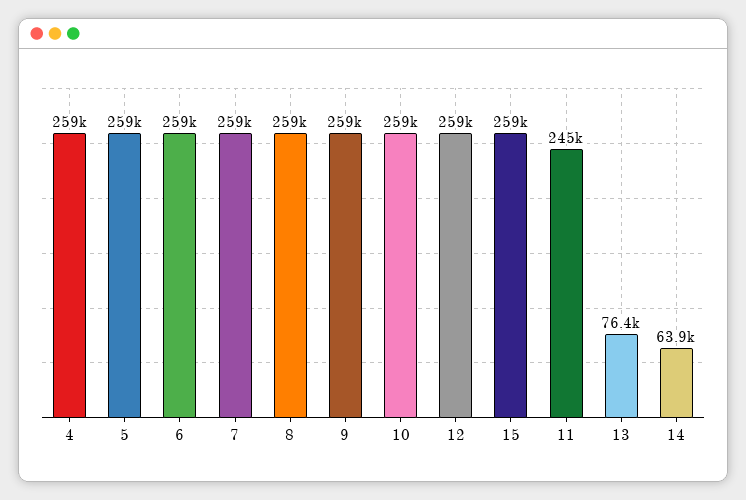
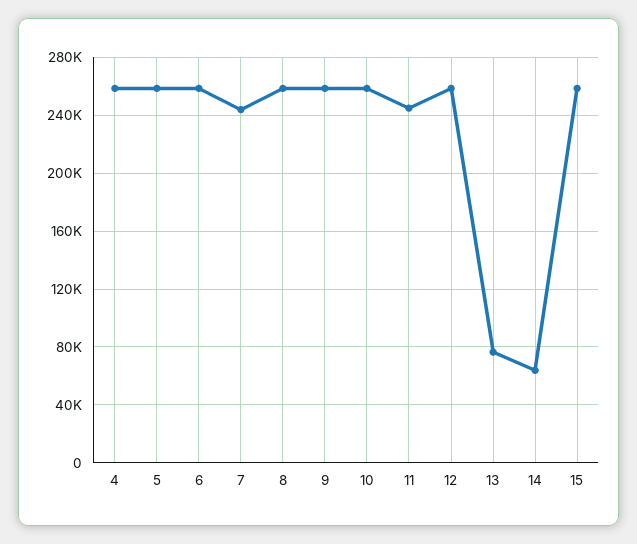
7: 259000 -> 245000

